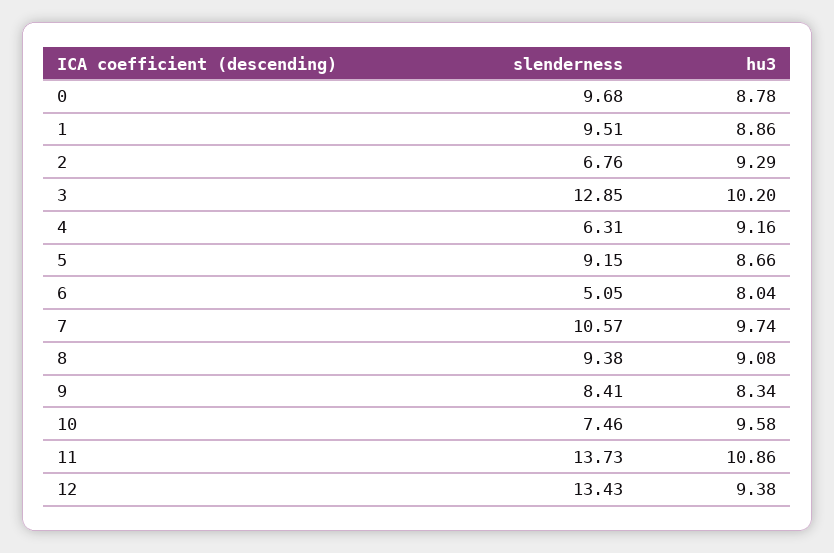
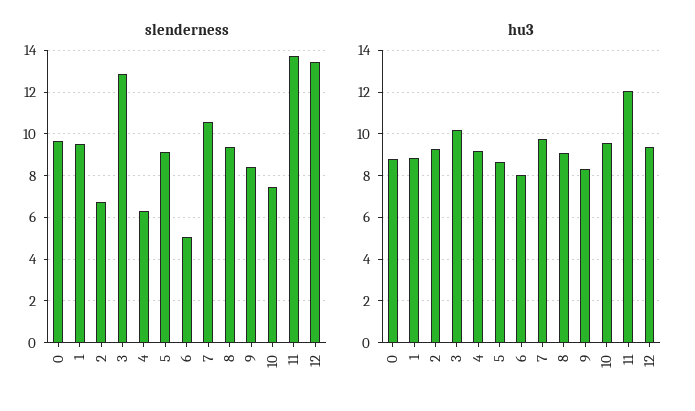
hu3, 11: 10.86 -> 12

